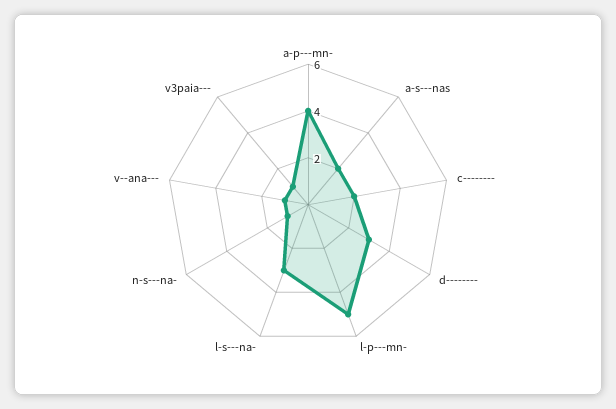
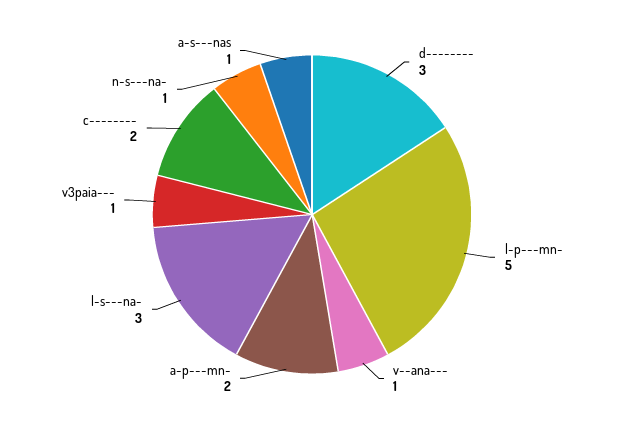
a-p---mn-: 4 -> 2
a-s---nas: 2 -> 1

